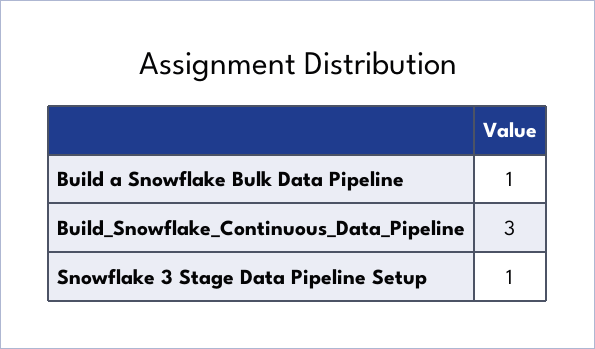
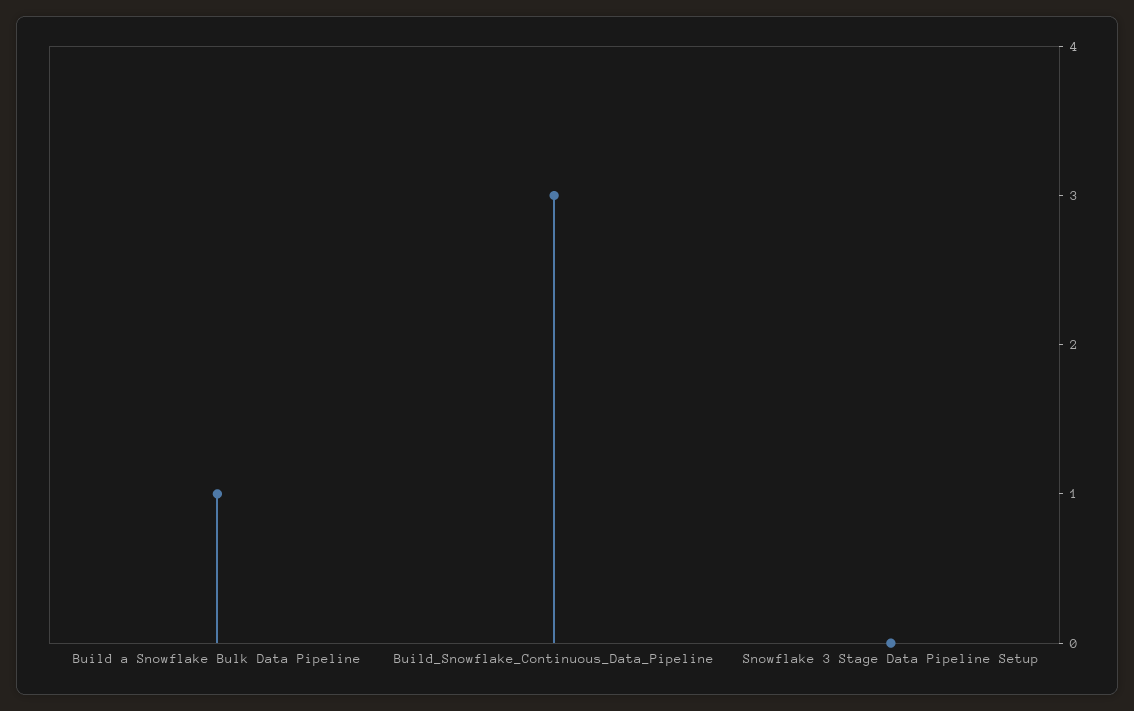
Snowflake 3 Stage Data Pipeline Setup: 1 -> 0

